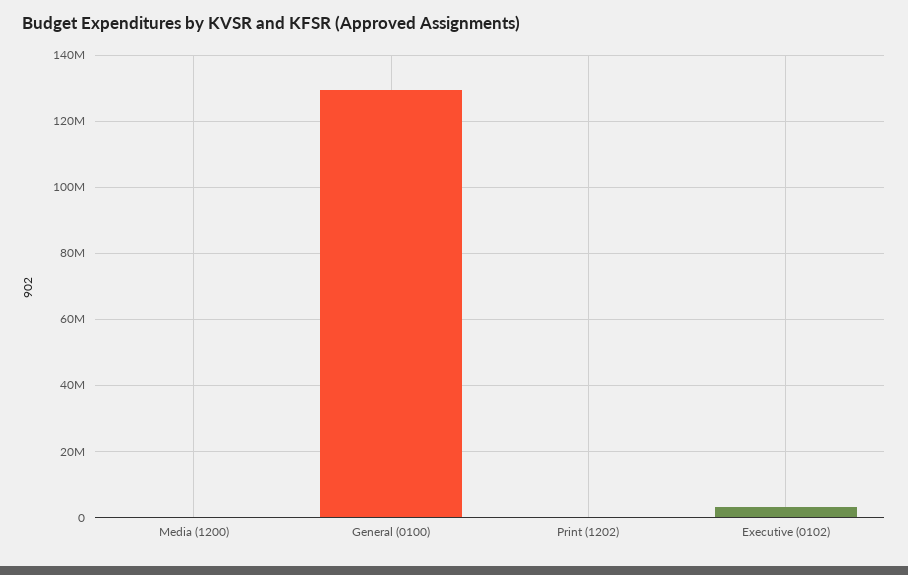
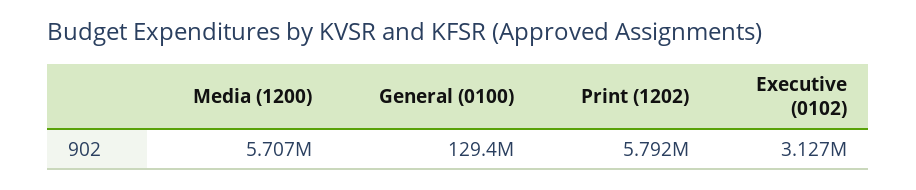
Media (1200): 0 -> 5707000
Print (1202): 0 -> 5792000

